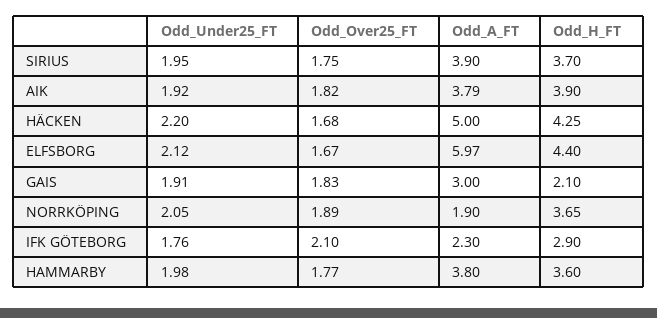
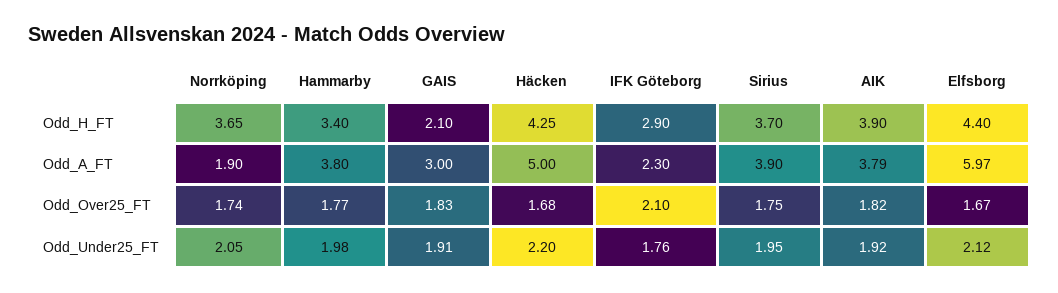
Odd_Over25_FT, NORRKÖPING: 1.89 -> 1.74
Odd_H_FT, HAMMARBY: 3.6 -> 3.4

